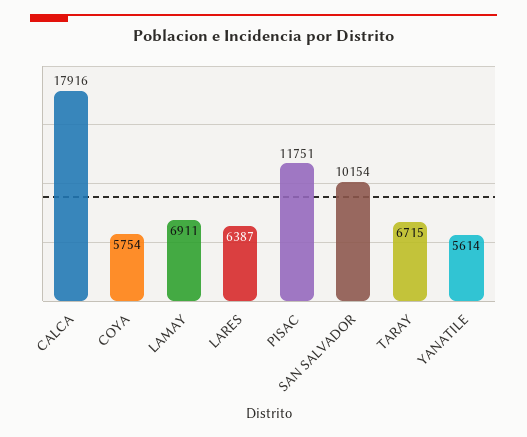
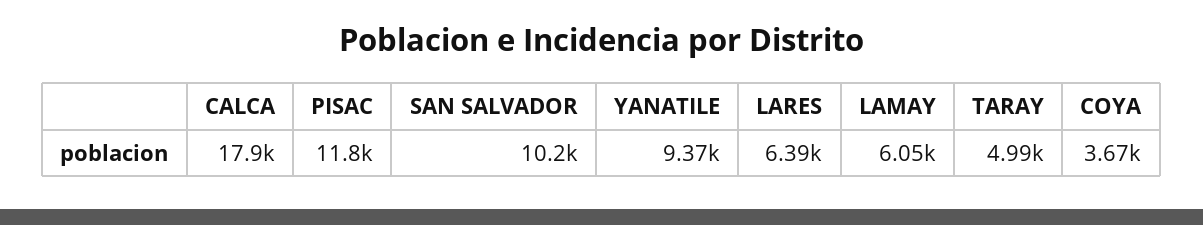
COYA: 5754 -> 3670
LAMAY: 6911 -> 6050
TARAY: 6715 -> 4990
YANATILE: 5614 -> 9370

